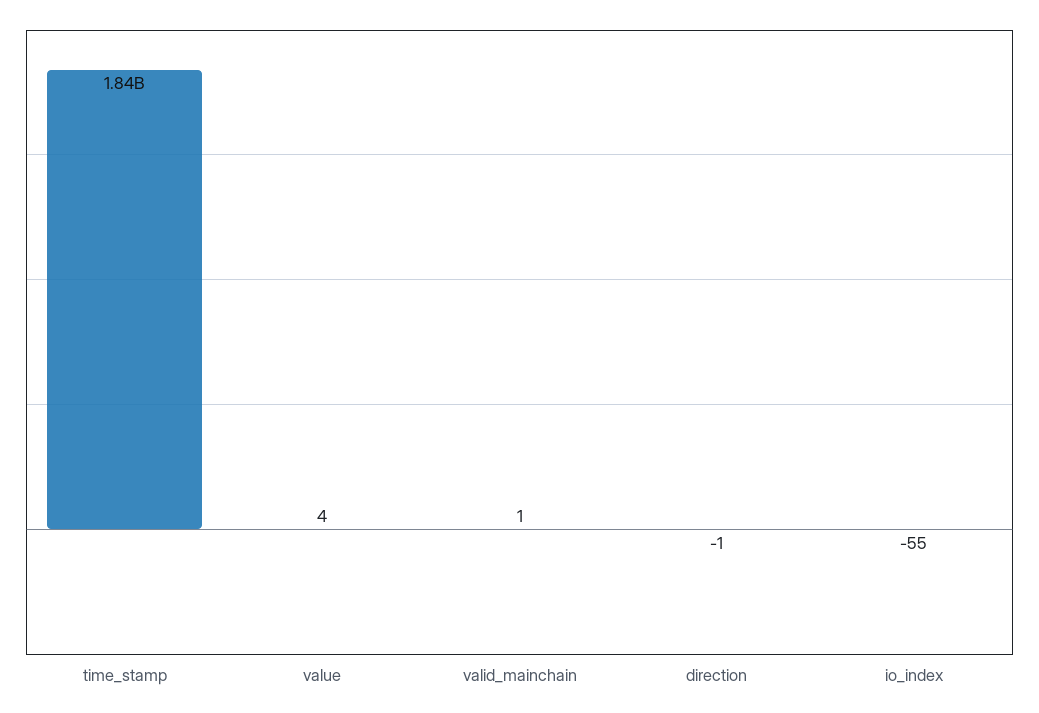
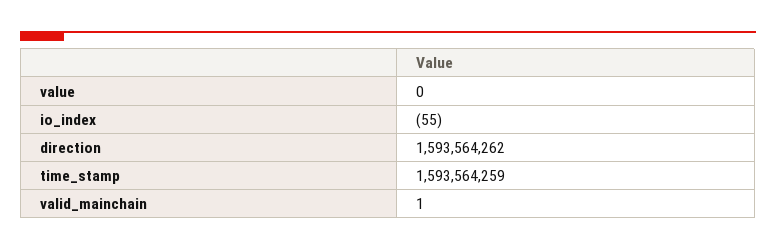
time_stamp: 1840000000 -> 1593564259
value: 4 -> 0
direction: -1 -> 1593564262

